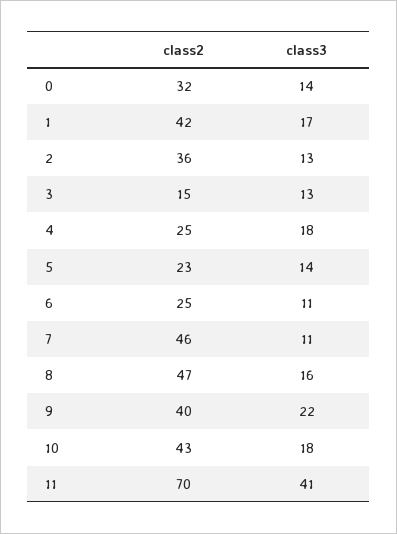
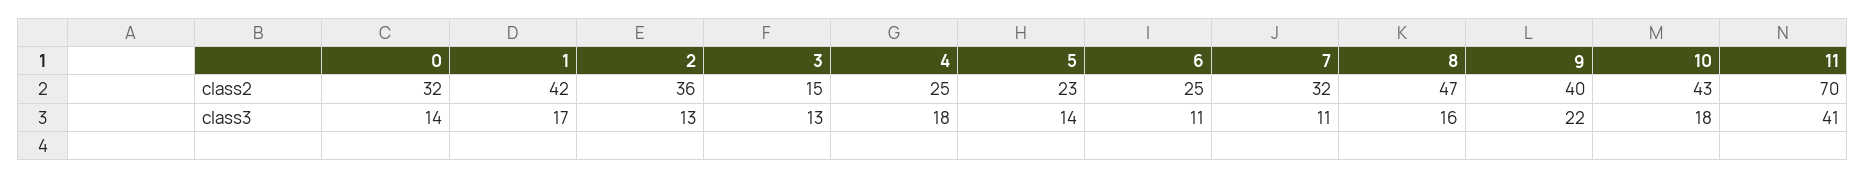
class2, 7: 46 -> 32

